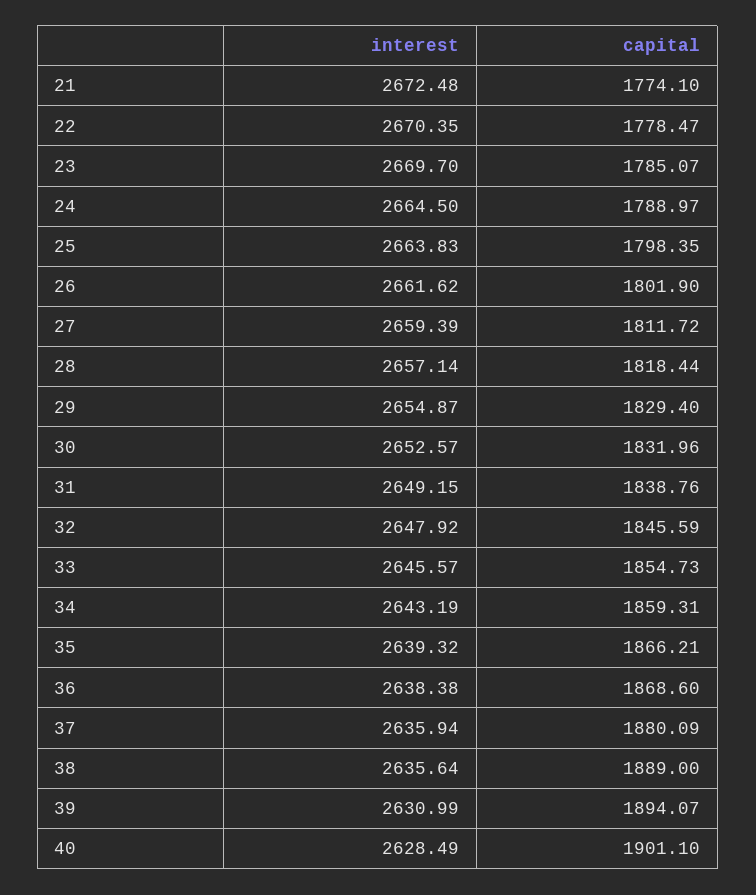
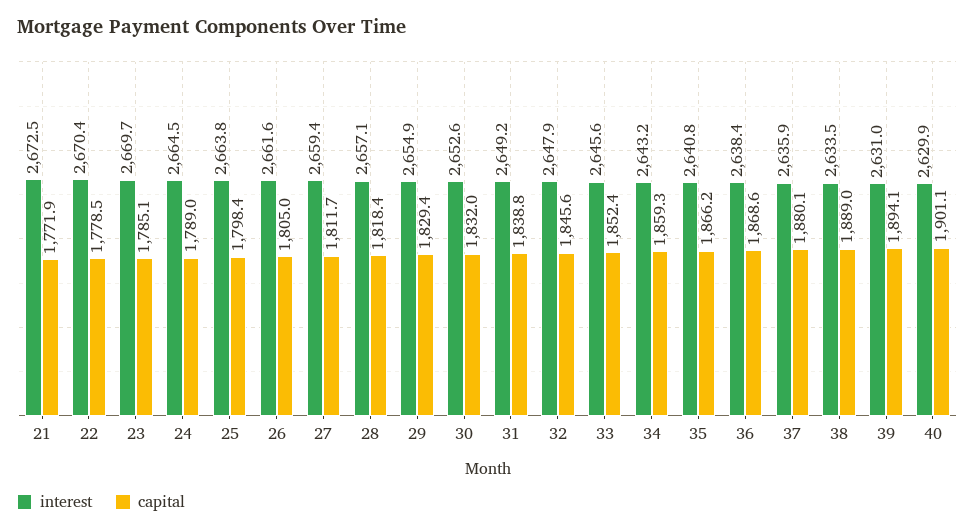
capital, 21: 1774.1 -> 1771.9
capital, 26: 1801.9 -> 1805
capital, 33: 1854.73 -> 1852.4
interest, 35: 2639.32 -> 2640.8
interest, 38: 2635.64 -> 2633.5
interest, 40: 2628.49 -> 2629.9

